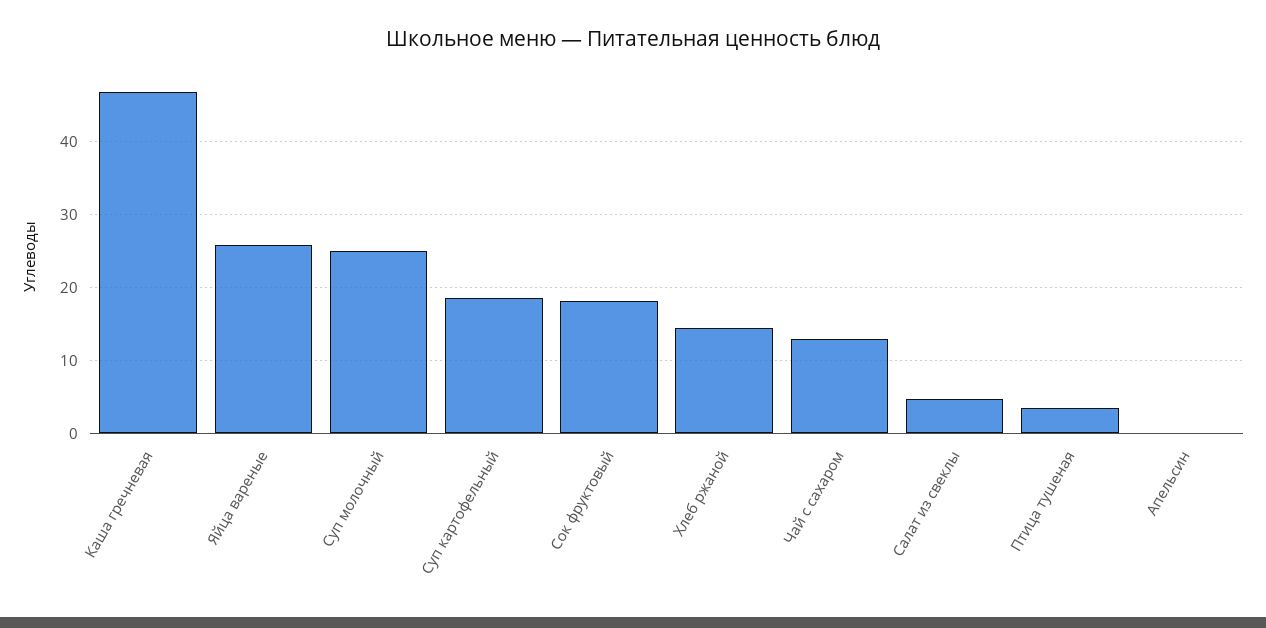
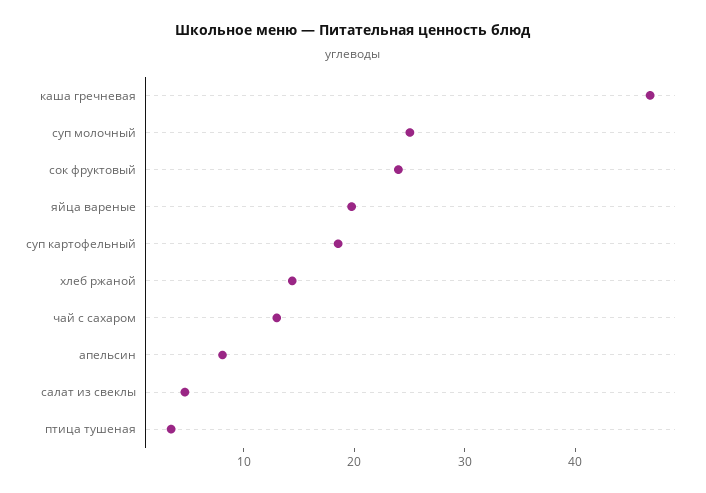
Яйца вареные: 26 -> 20
Сок фруктовый: 18 -> 24
Апельсин: 0 -> 8

